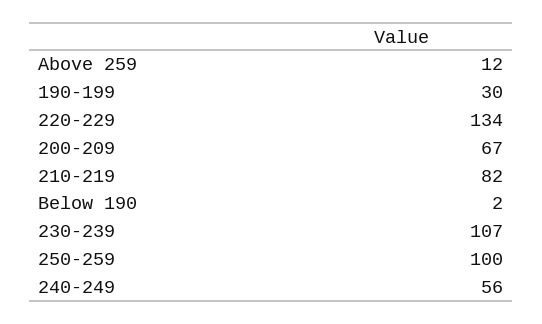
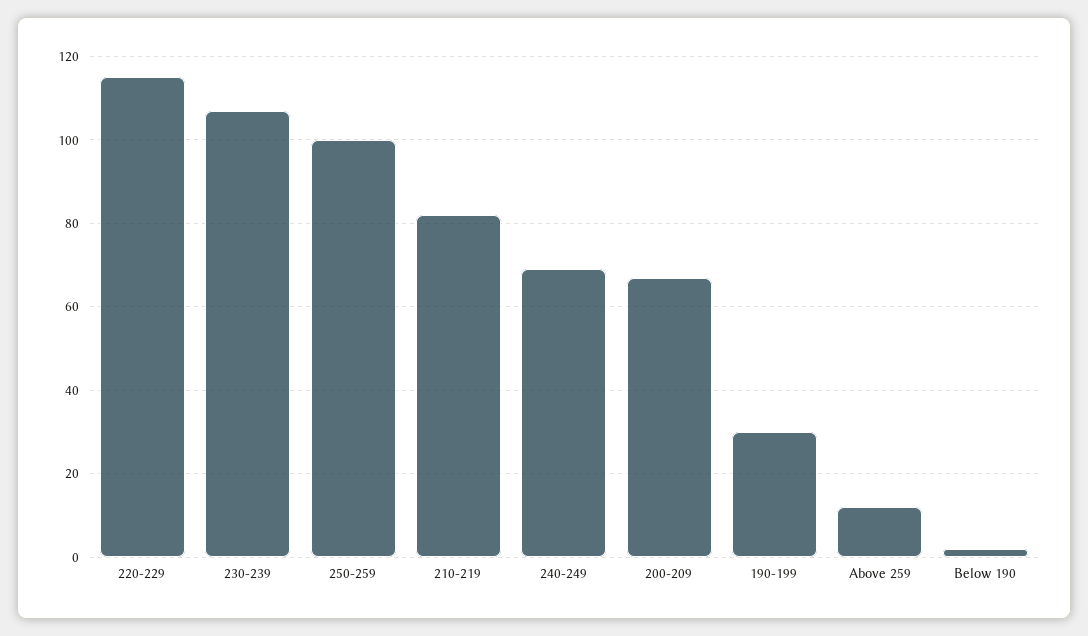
220-229: 134 -> 115
240-249: 56 -> 70

